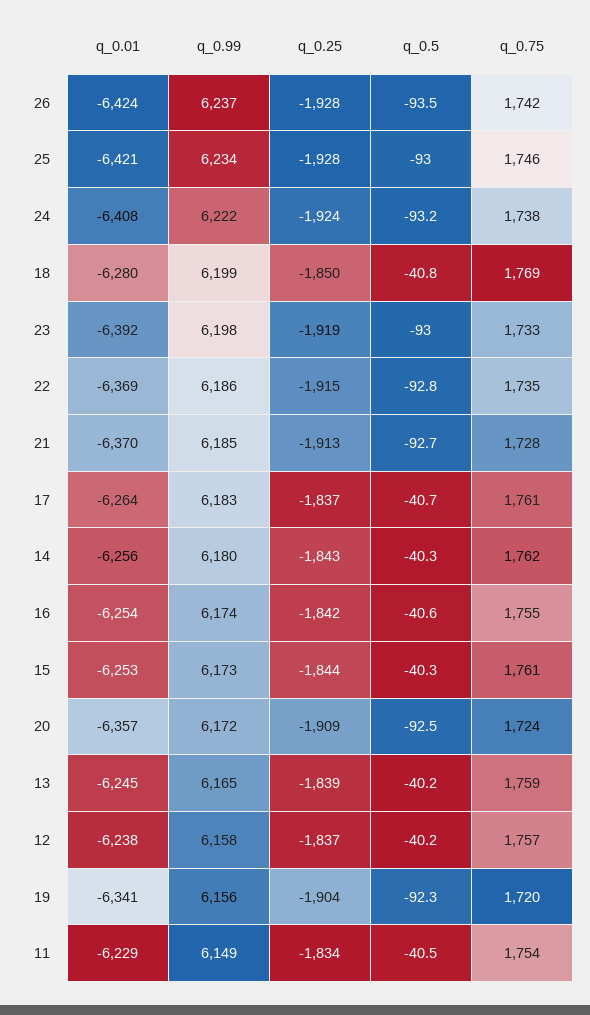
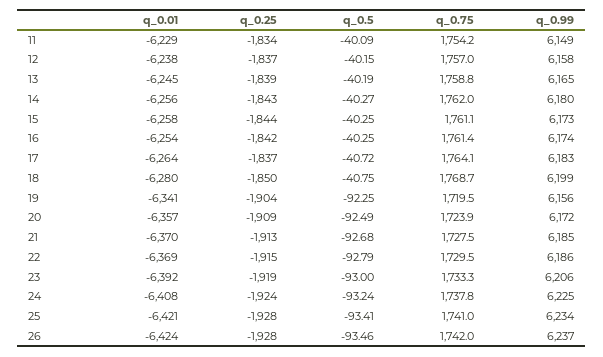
q_0.5, 25: -93 -> -93.41
q_0.75, 25: 1746 -> 1741
q_0.99, 24: 6222 -> 6225
q_0.99, 23: 6198 -> 6206
q_0.75, 22: 1735 -> 1729.5
q_0.75, 17: 1761 -> 1764.1
q_0.5, 16: -40.6 -> -40.25
q_0.75, 16: 1755 -> 1761.4
q_0.01, 15: -6253 -> -6258
q_0.5, 11: -40.5 -> -40.09

